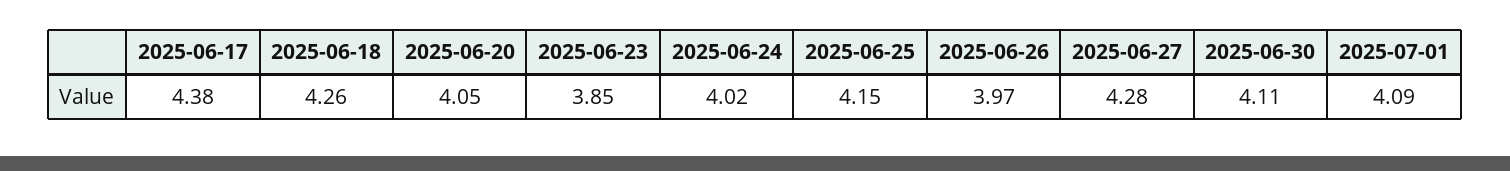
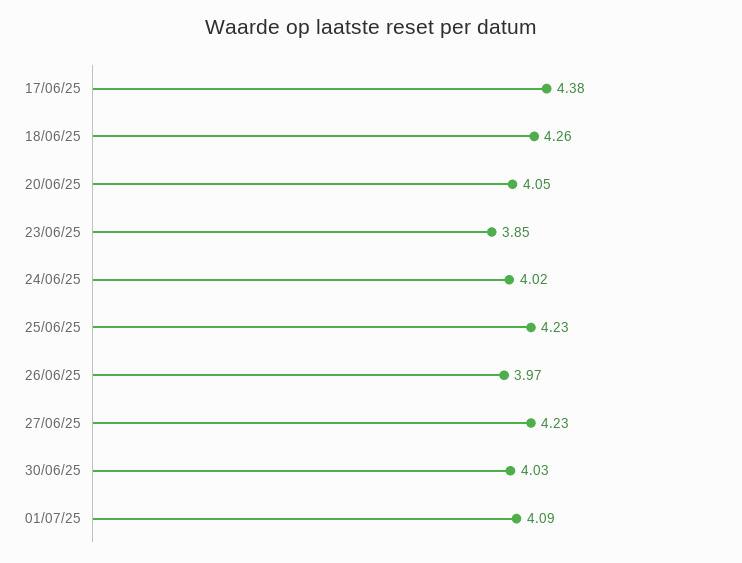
2025-06-25: 4.15 -> 4.23
2025-06-27: 4.28 -> 4.23
2025-06-30: 4.11 -> 4.03

